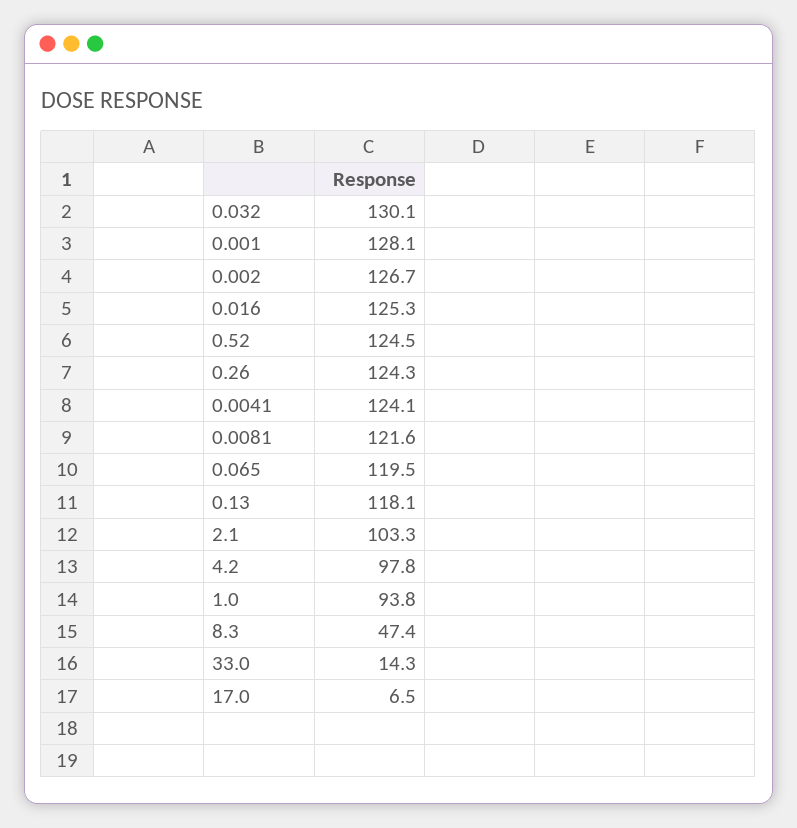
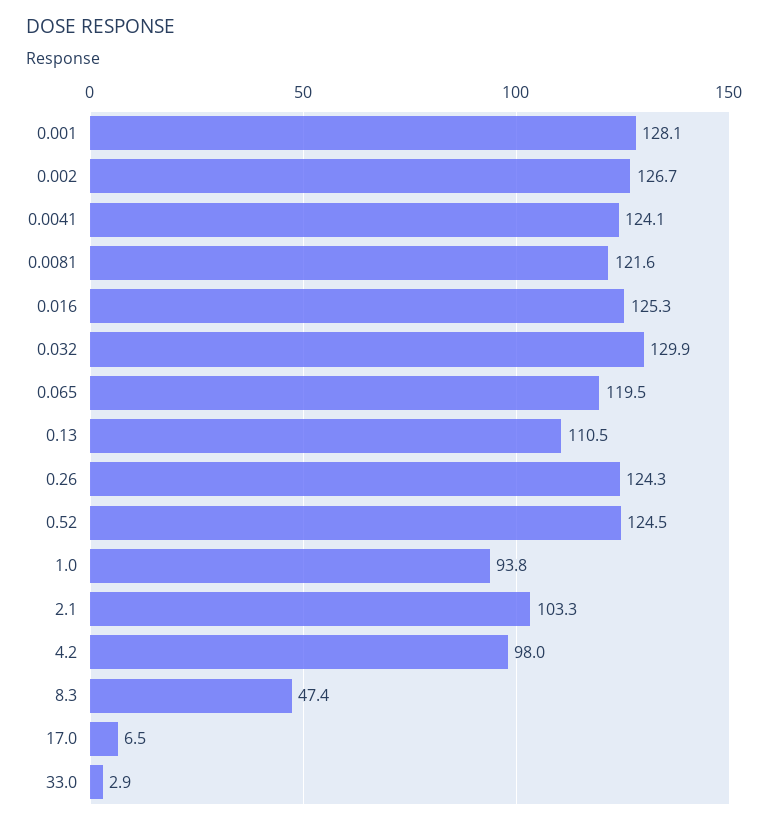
0.032: 130.1 -> 129.9
0.13: 118.1 -> 110.5
4.2: 97.8 -> 98
33.0: 14.3 -> 2.9

